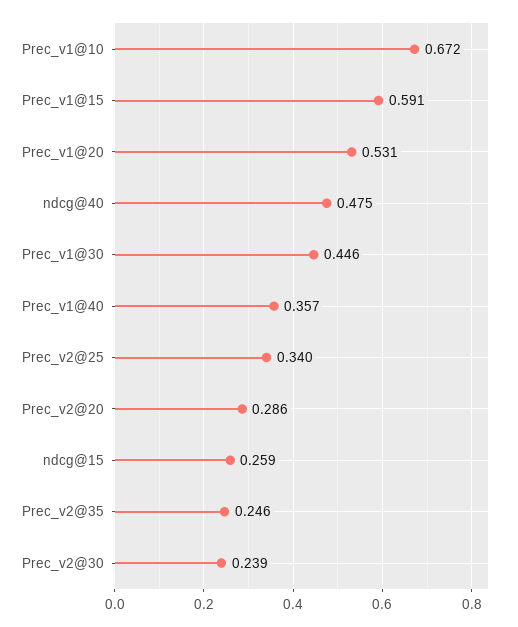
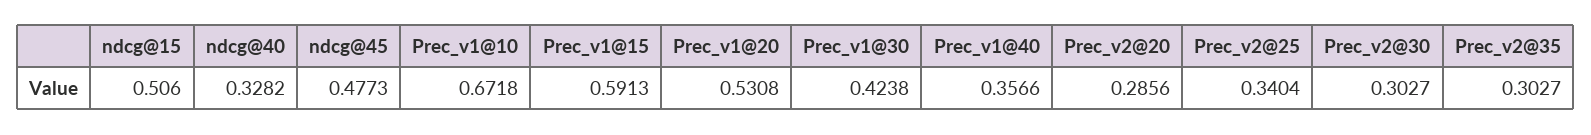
ndcg@40: 0.475 -> 0.3282
Prec_v1@30: 0.446 -> 0.4238
ndcg@15: 0.259 -> 0.506
Prec_v2@35: 0.246 -> 0.3027
Prec_v2@30: 0.239 -> 0.3027
ndcg@45: none -> 0.4773

